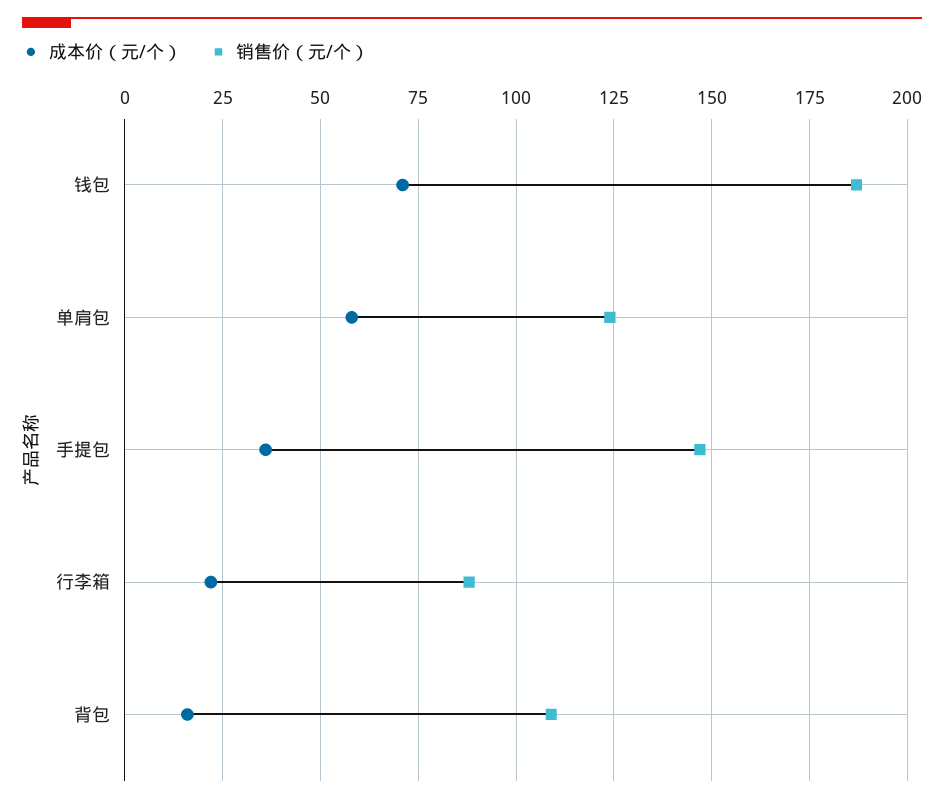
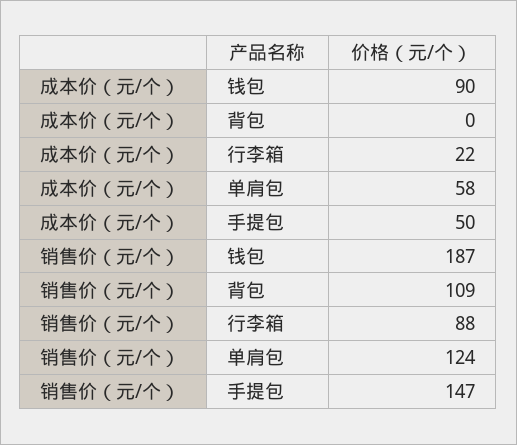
成本价（元/个）, 钱包: 70 -> 90
成本价（元/个）, 手提包: 35 -> 50
成本价（元/个）, 背包: 15 -> 0

